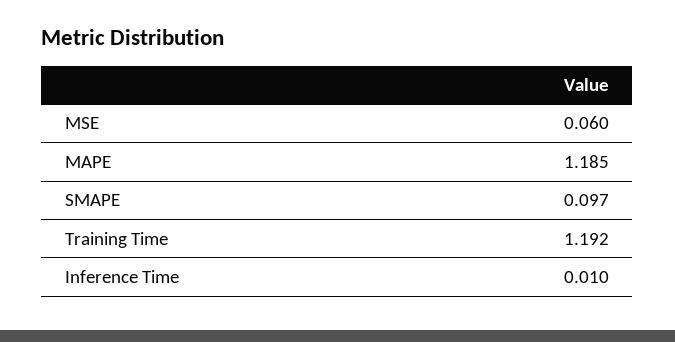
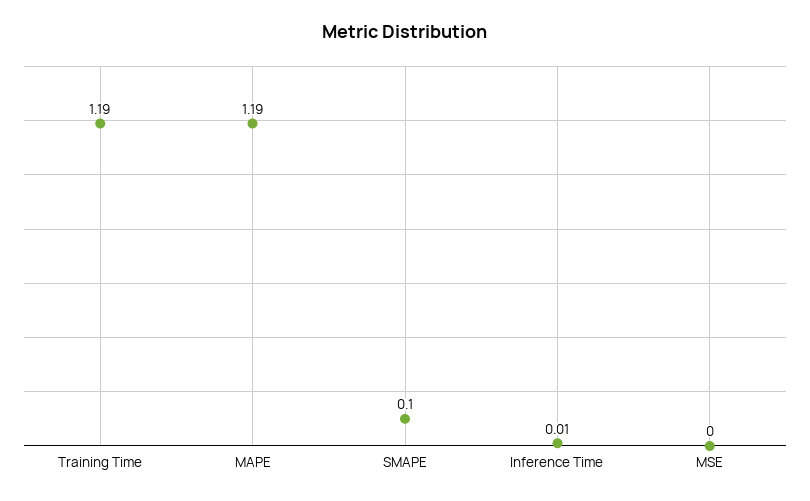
MSE: 0.06 -> 0

